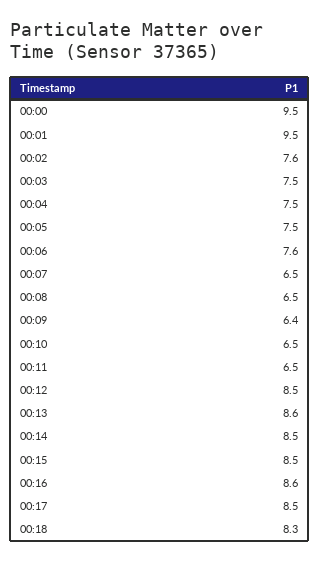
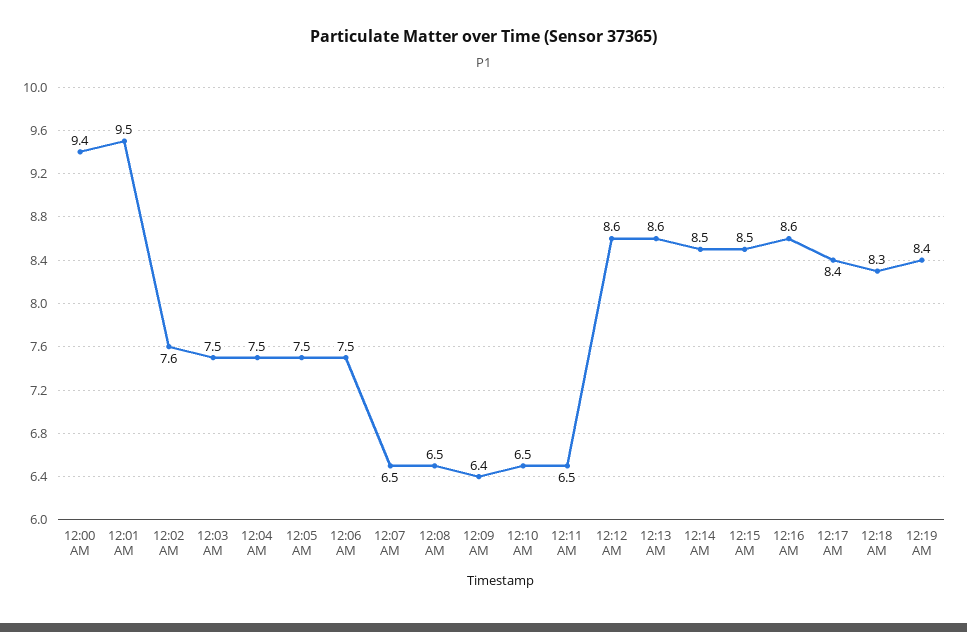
00:00: 9.5 -> 9.4
00:06: 7.6 -> 7.5
00:12: 8.5 -> 8.6
00:17: 8.5 -> 8.4
12:19 AM: none -> 8.4

